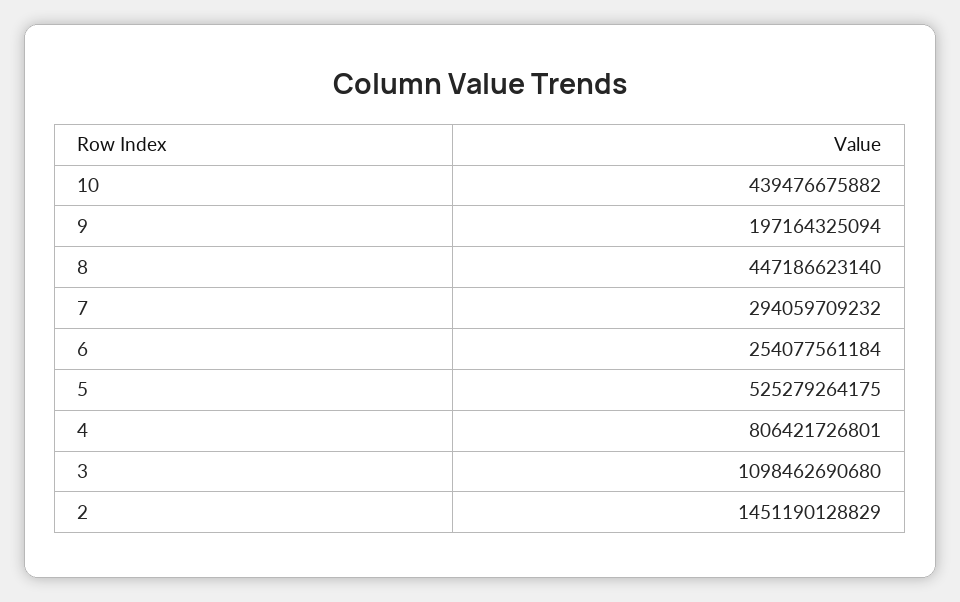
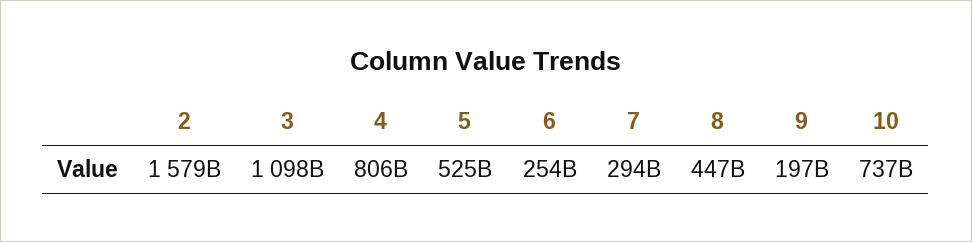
10: 439476675882 -> 737000000000
2: 1451190128829 -> 1579000000000

